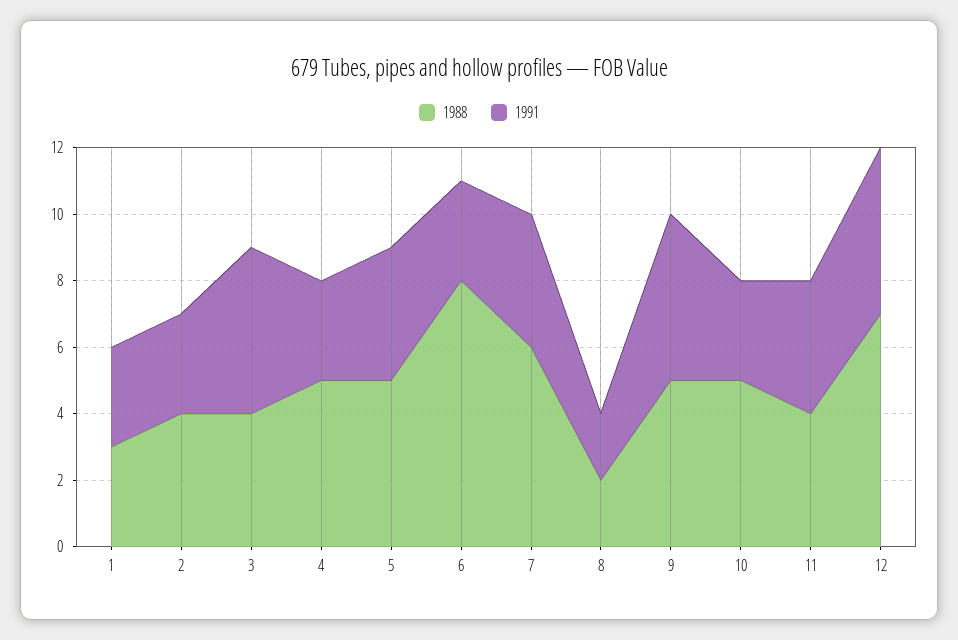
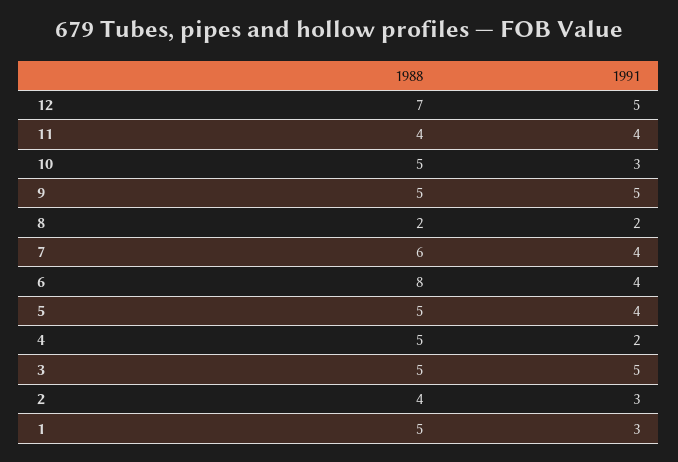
1988, 1: 3 -> 5
1988, 3: 4 -> 5
1991, 4: 3 -> 2
1991, 6: 3 -> 4

